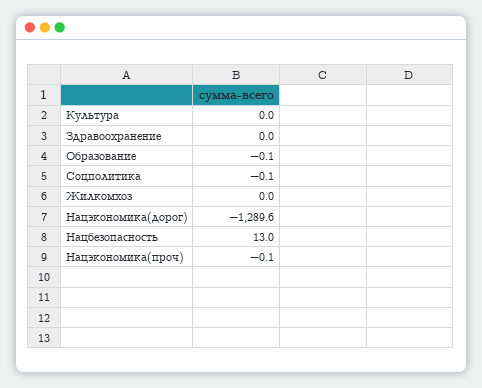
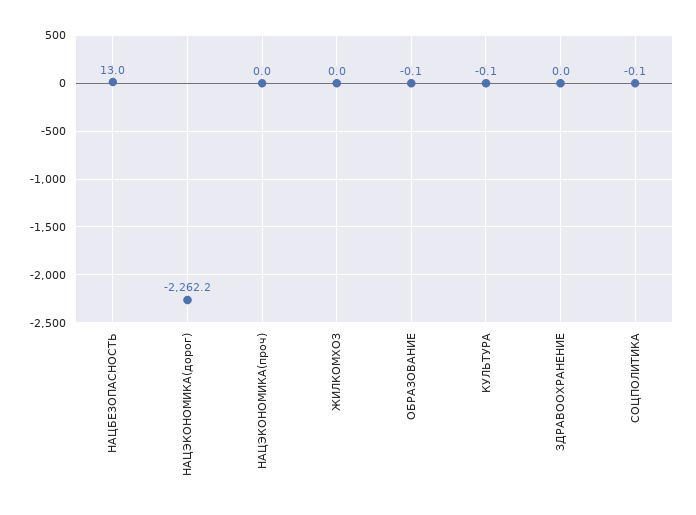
Культура: 0 -> -0.1
Нацэкономика(дорог): -1289.6 -> -2262.2
Нацэкономика(проч): -0.1 -> 0

